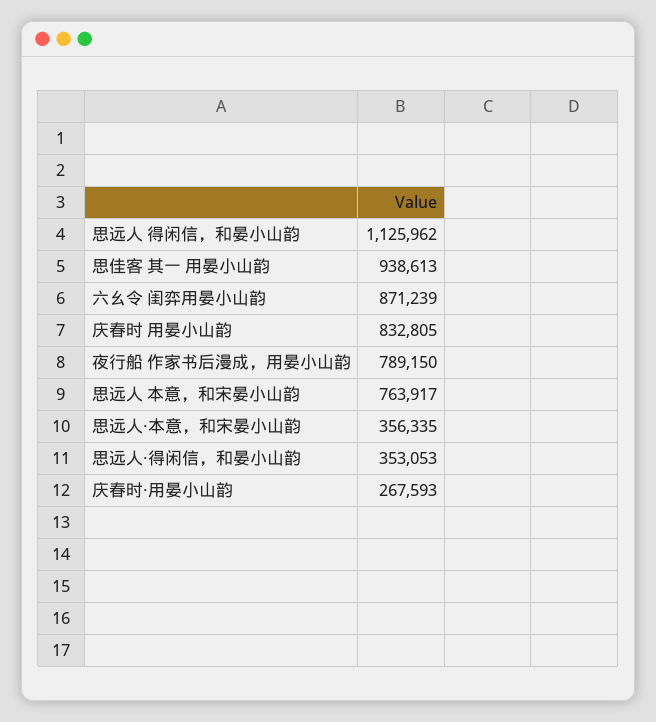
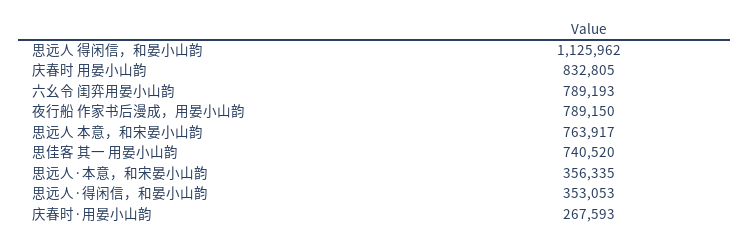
思佳客 其一 用晏小山韵: 938613 -> 740520
六幺令 闺弈用晏小山韵: 871239 -> 789193

